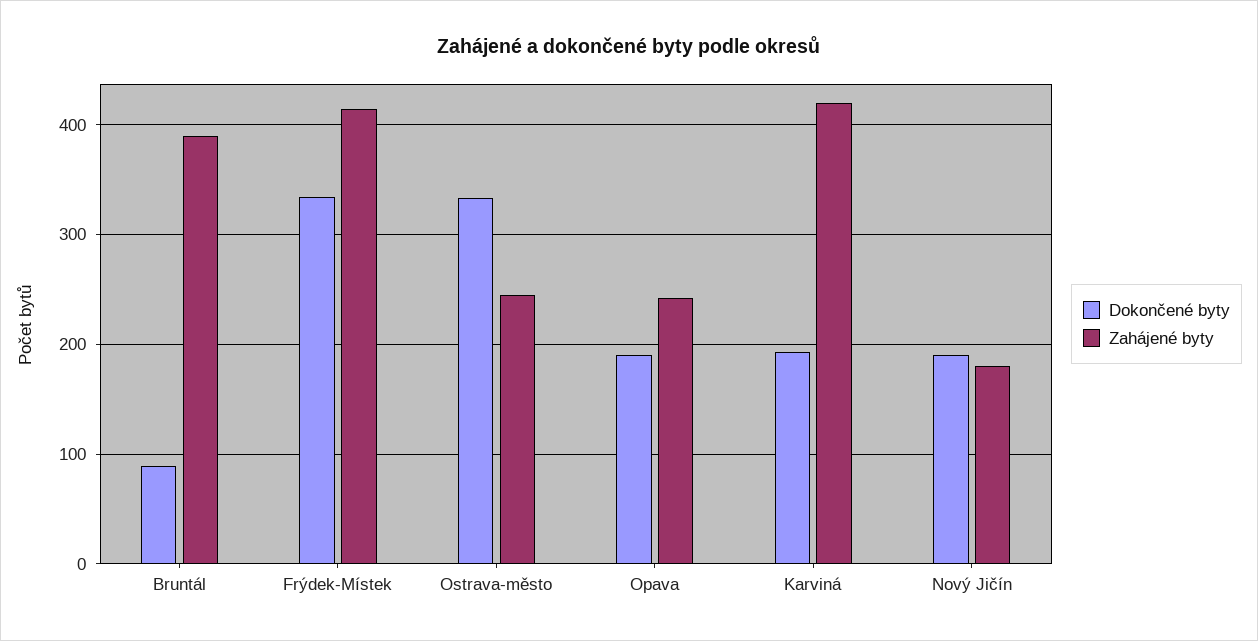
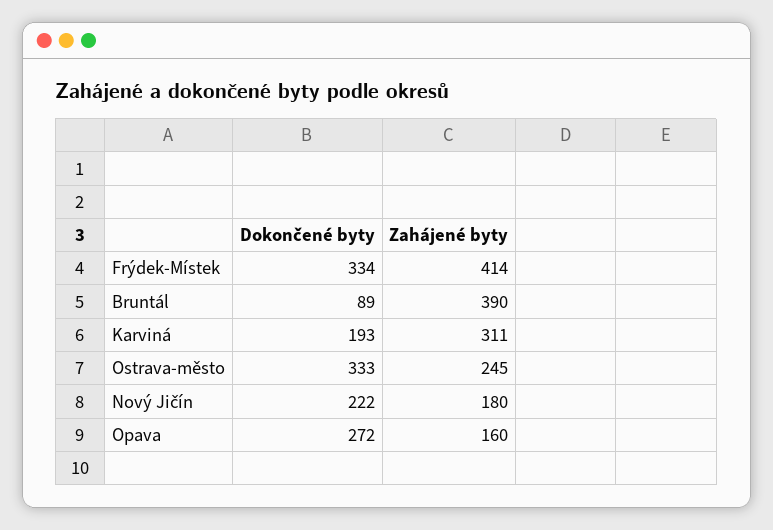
Dokončené byty, Opava: 190 -> 272
Zahájené byty, Opava: 240 -> 160
Zahájené byty, Karviná: 420 -> 311
Dokončené byty, Nový Jičín: 190 -> 222

